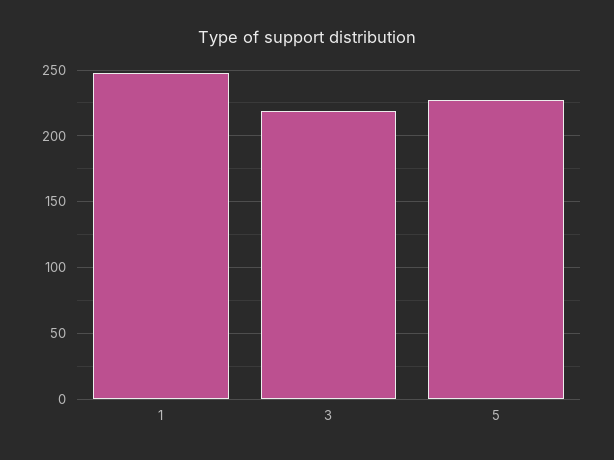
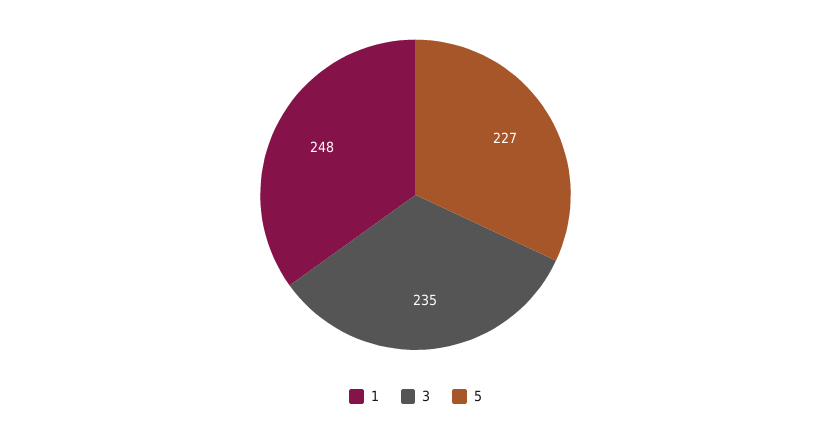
3: 220 -> 235

